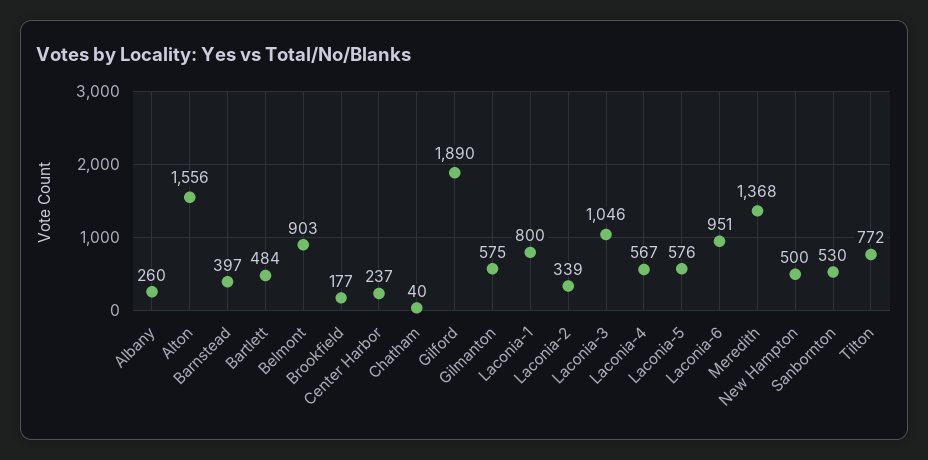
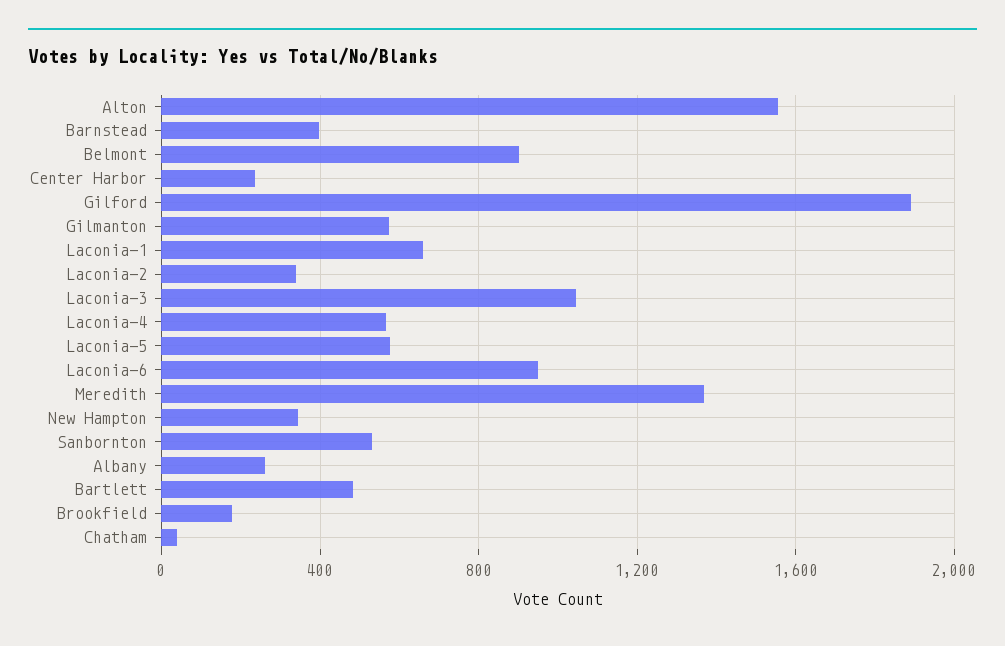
Laconia-1: 800 -> 650
New Hampton: 500 -> 350
Tilton: 772 -> none

